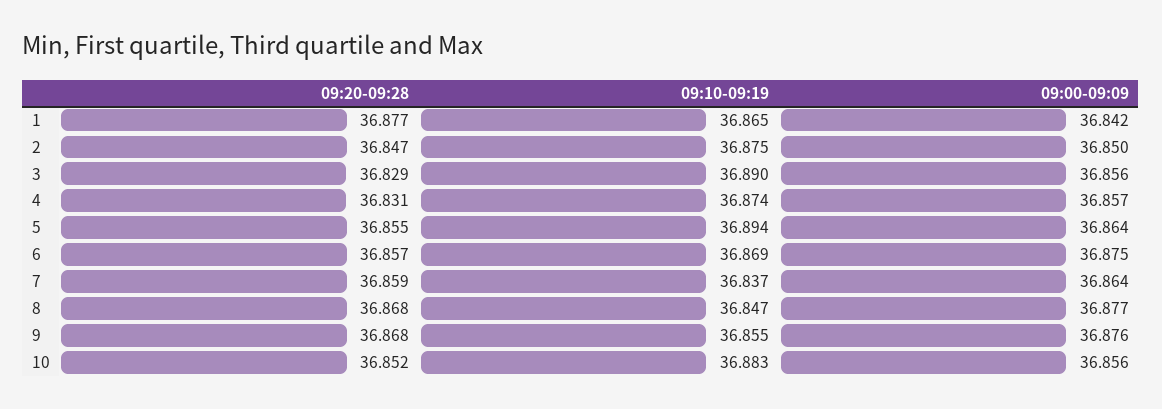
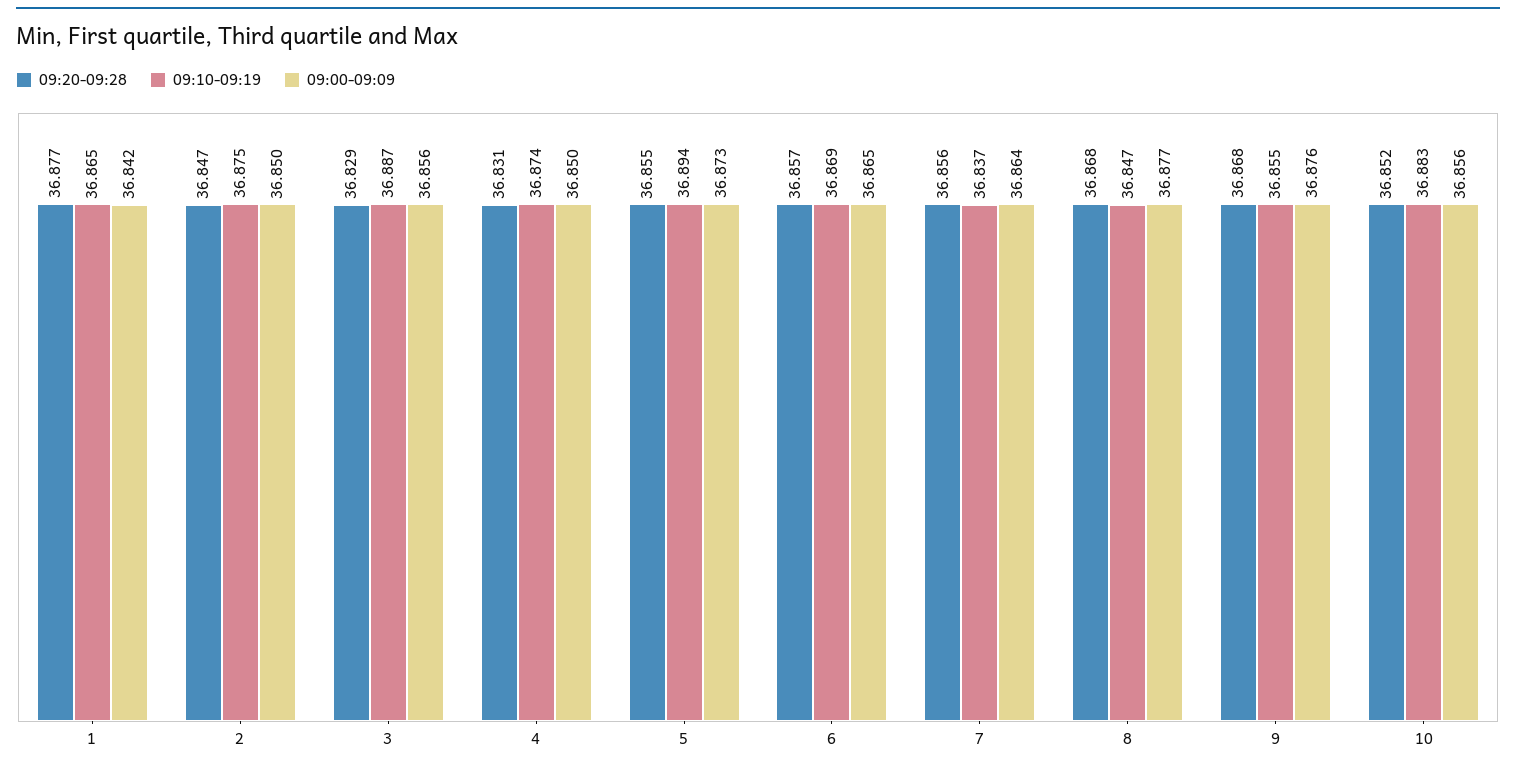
09:10-09:19, 3: 36.89 -> 36.887
09:00-09:09, 4: 36.857 -> 36.85
09:00-09:09, 5: 36.864 -> 36.873
09:00-09:09, 6: 36.875 -> 36.865
09:20-09:28, 7: 36.859 -> 36.856

